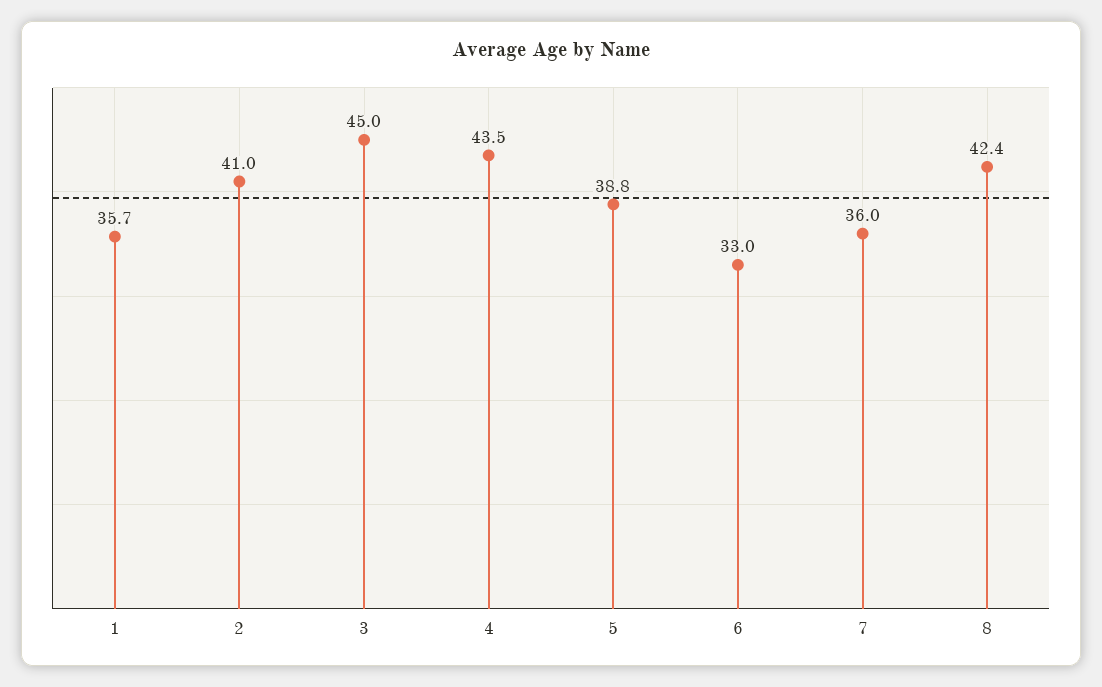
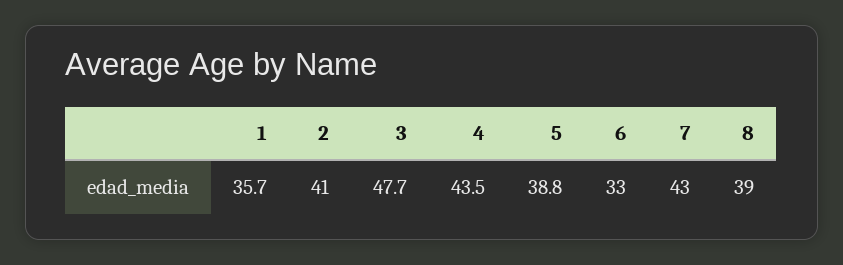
3: 45 -> 47.7
7: 36 -> 43
8: 42.4 -> 39

